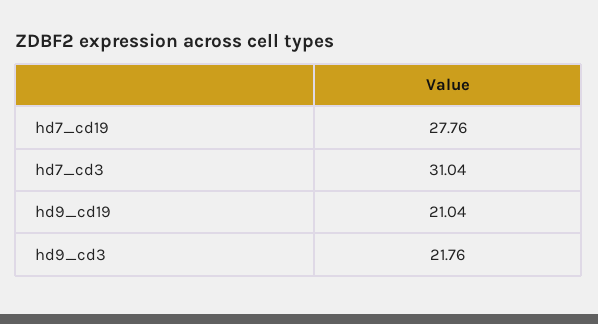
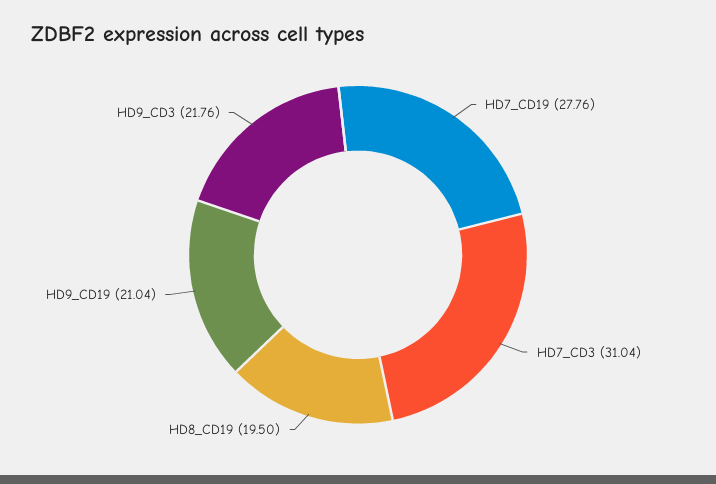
HD8_CD19: none -> 19.5

